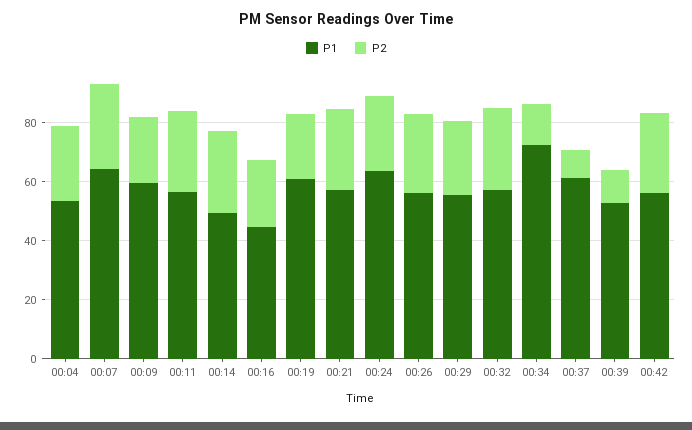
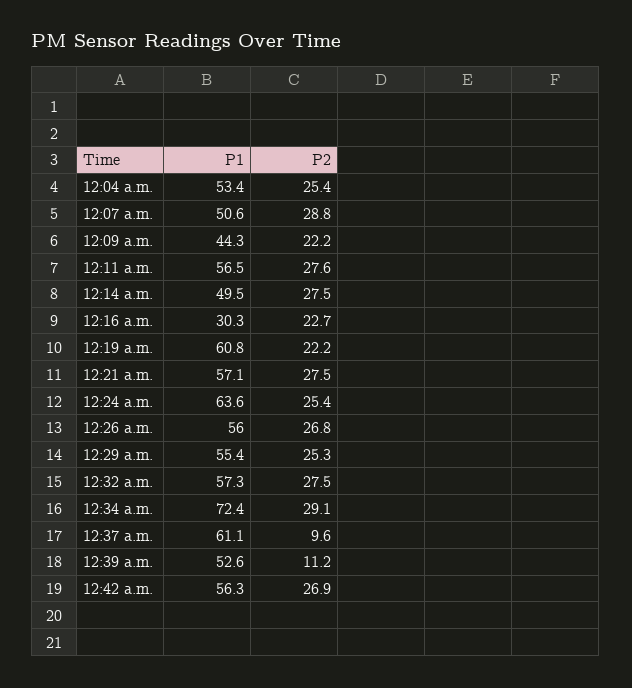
P1, 00:07: 65 -> 50.6
P1, 00:09: 60 -> 44.3
P1, 00:16: 45 -> 30.3
P2, 00:34: 15 -> 29.1

